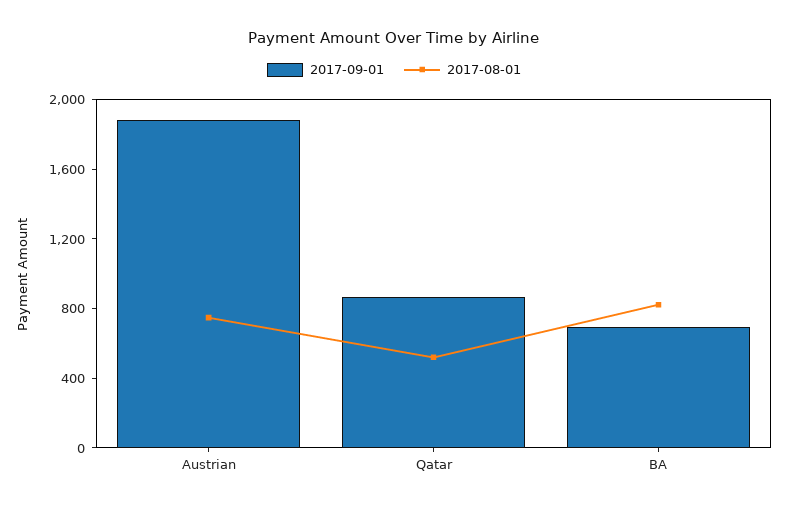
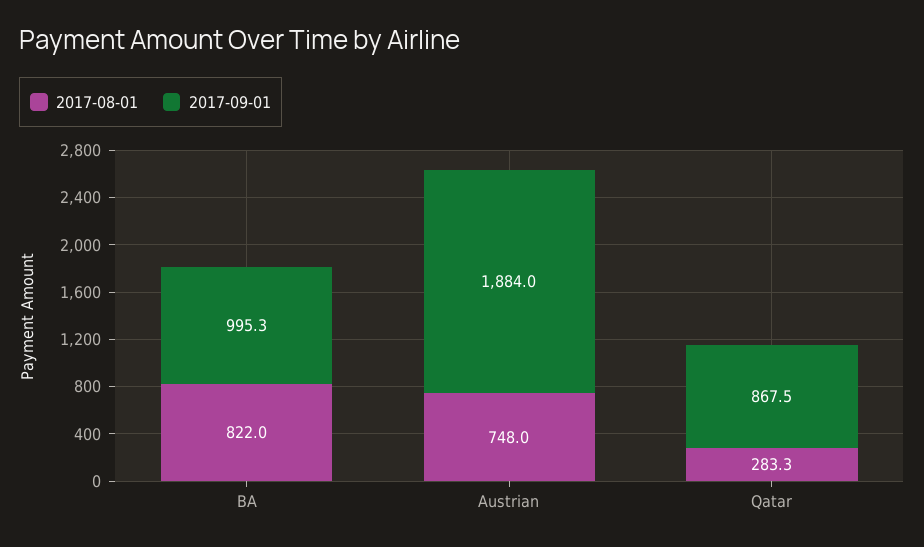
2017-08-01, Qatar: 500 -> 283.3
2017-09-01, BA: 700 -> 995.3

